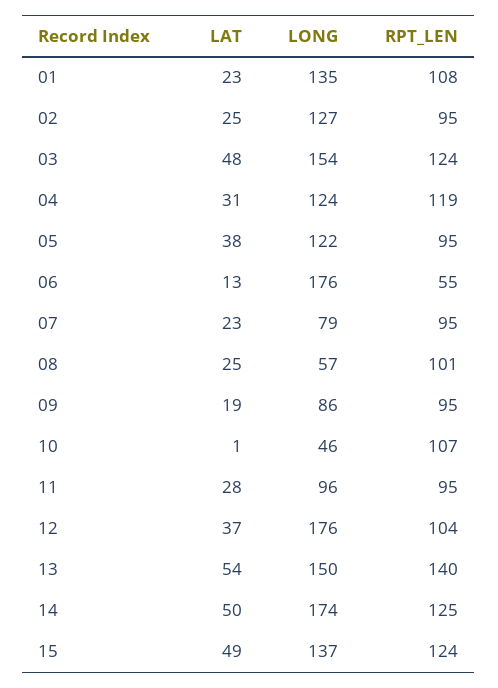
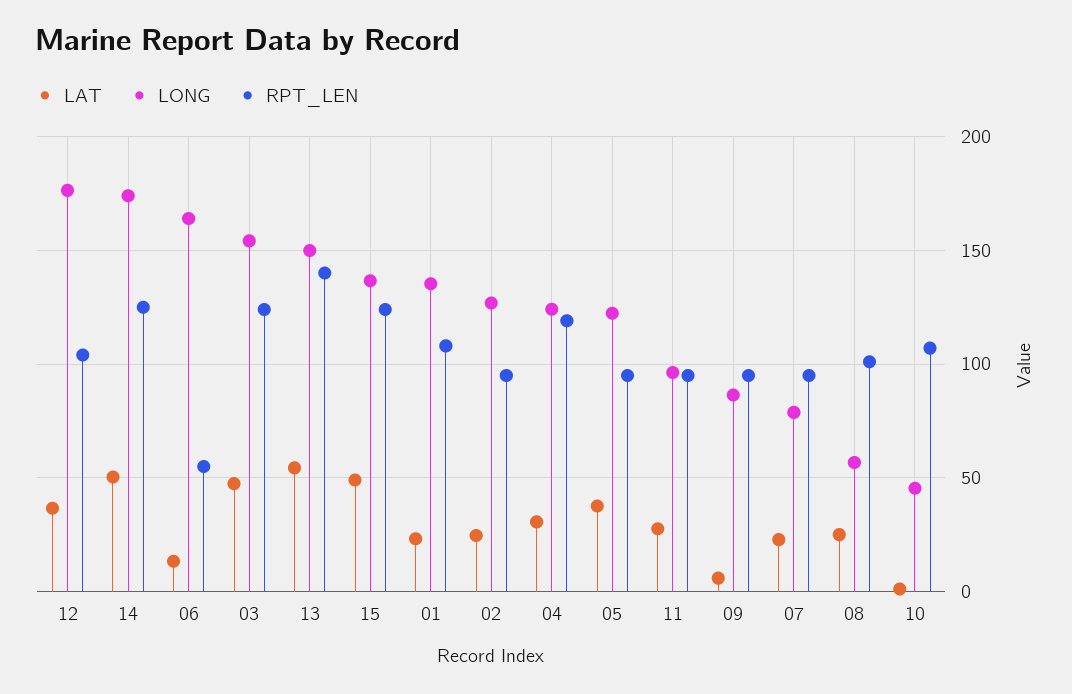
LONG, 06: 176 -> 165
LAT, 09: 19 -> 5

